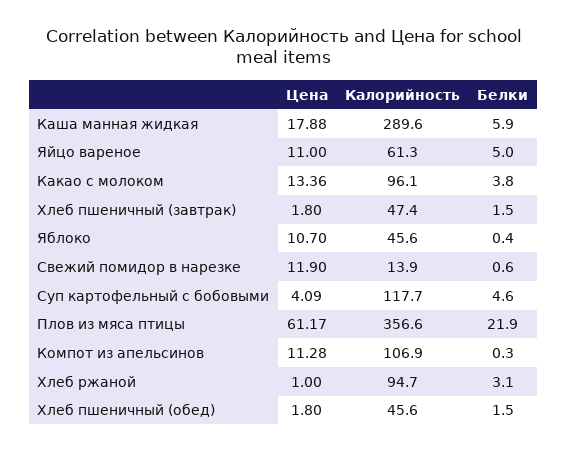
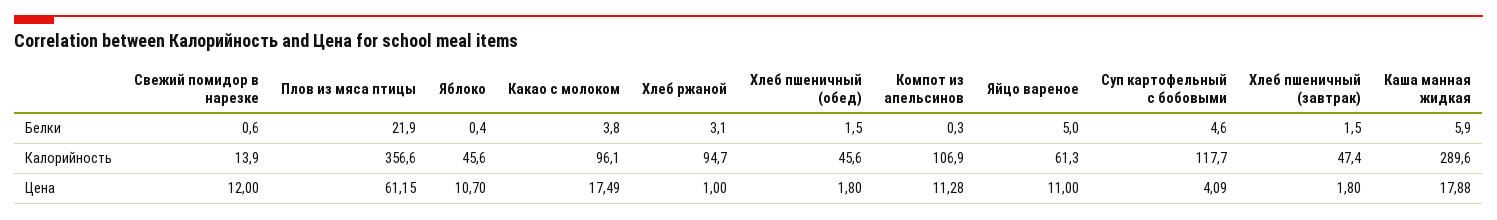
Цена, Какао с молоком: 13.36 -> 17.49
Цена, Свежий помидор в нарезке: 11.9 -> 12
Цена, Плов из мяса птицы: 61.17 -> 61.15

